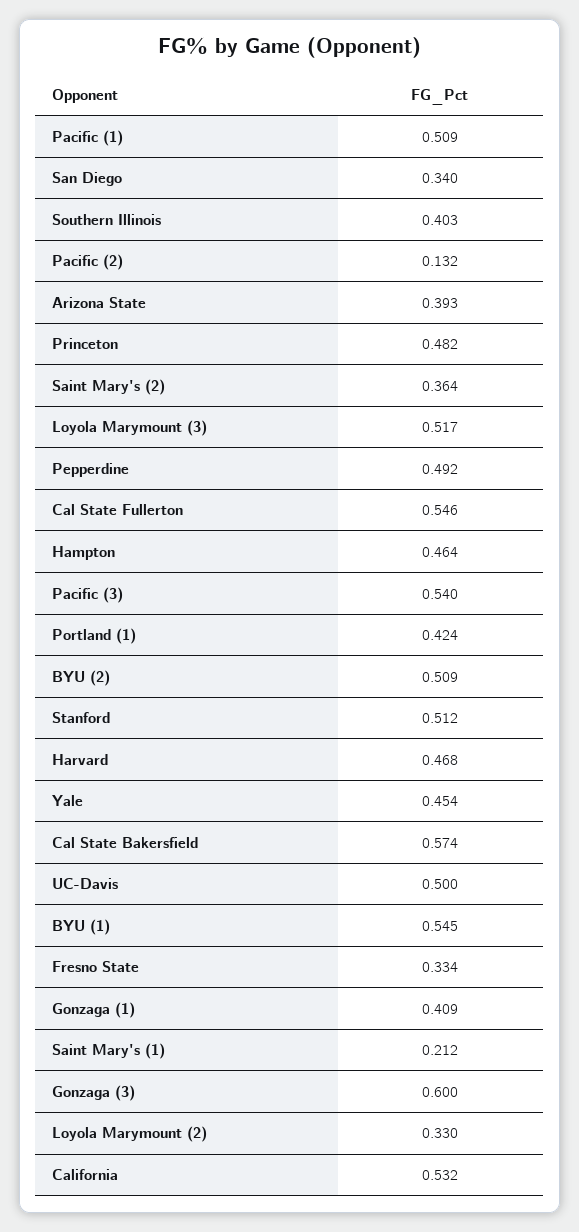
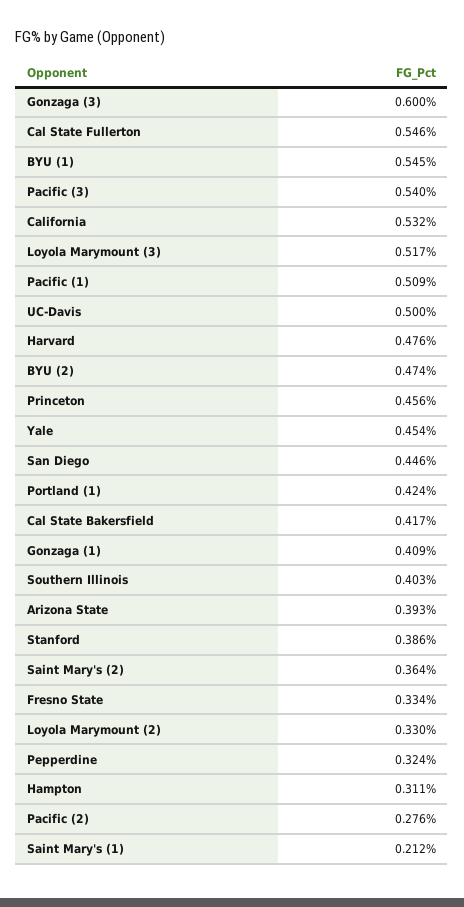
San Diego: 0.34 -> 0.446
Pacific (2): 0.132 -> 0.276
Princeton: 0.482 -> 0.456
Pepperdine: 0.492 -> 0.324
Hampton: 0.464 -> 0.311
BYU (2): 0.509 -> 0.474
Stanford: 0.512 -> 0.386
Harvard: 0.468 -> 0.476
Cal State Bakersfield: 0.574 -> 0.417

